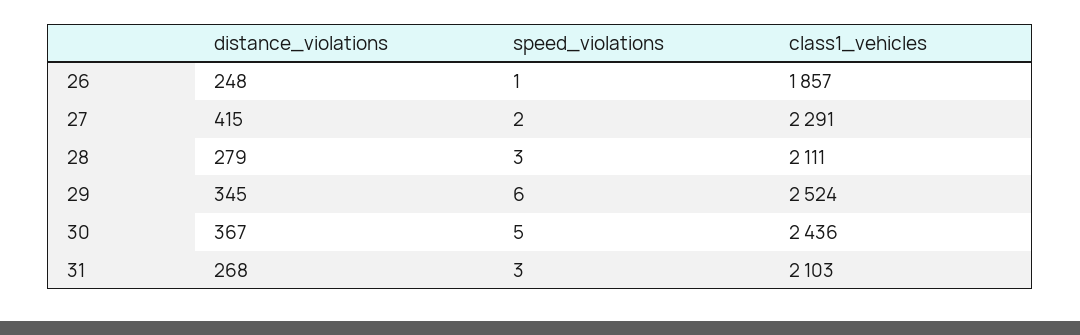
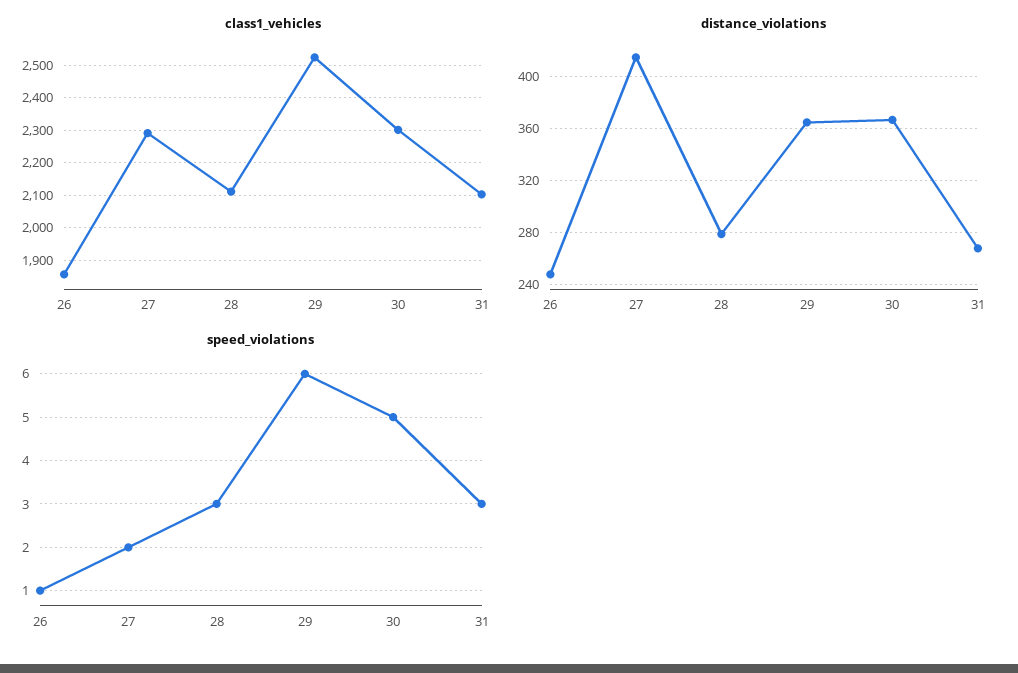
distance_violations, 29: 345 -> 365
class1_vehicles, 30: 2436 -> 2300

